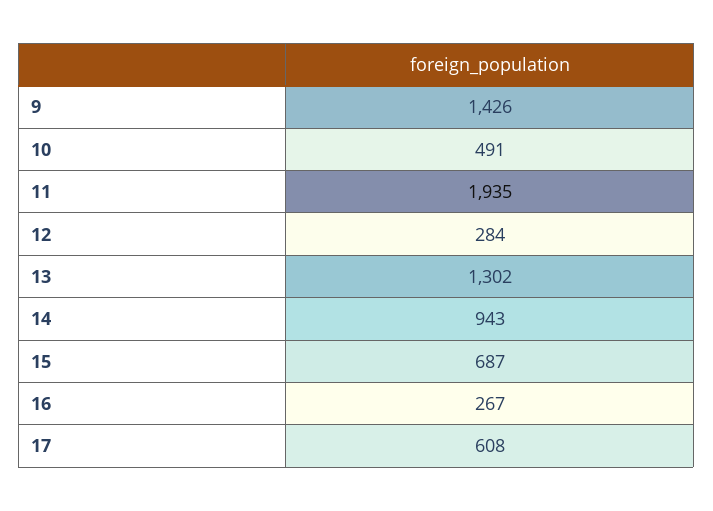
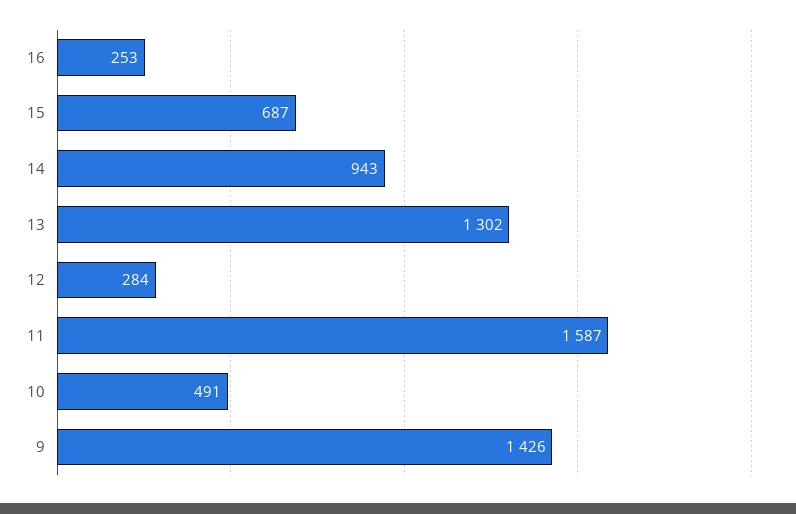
11: 1935 -> 1587
16: 267 -> 253
17: 608 -> none

